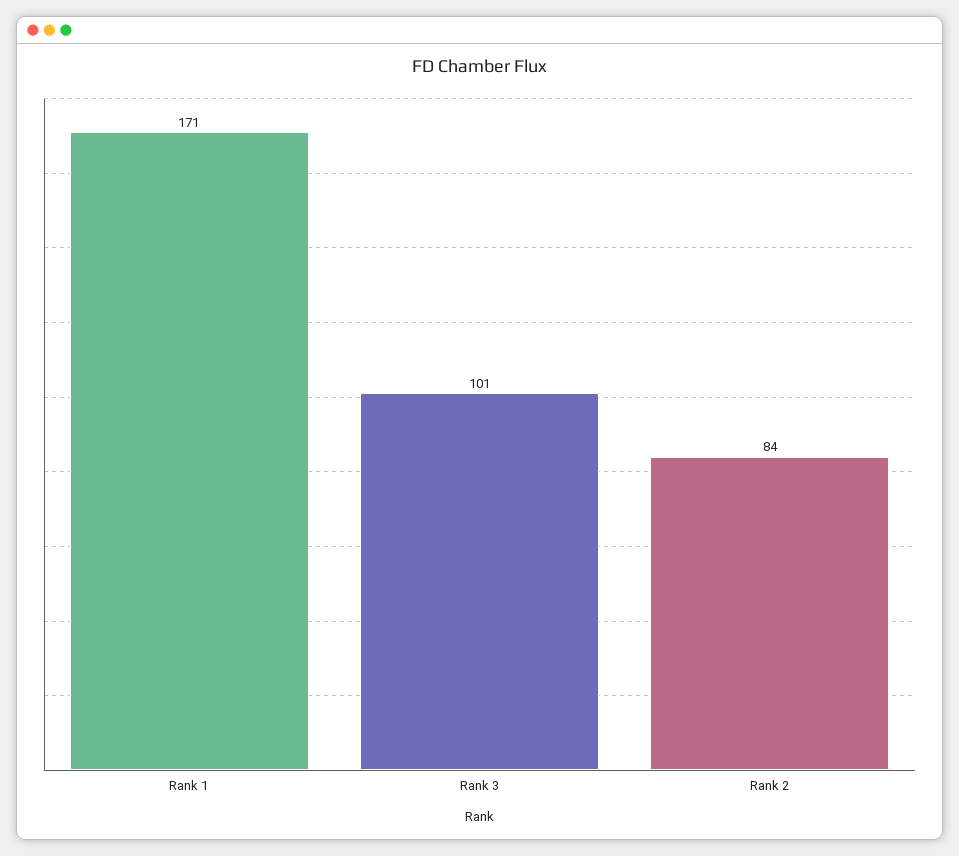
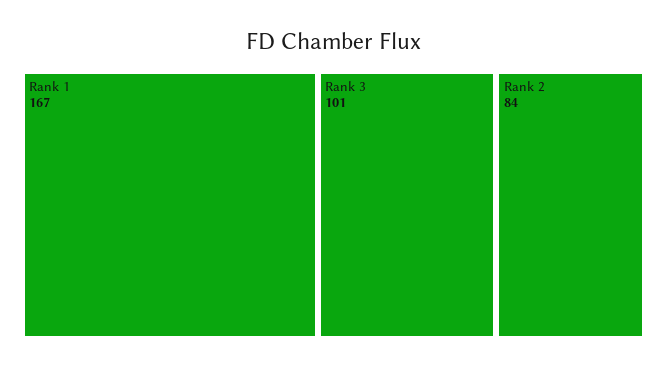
Rank 1: 171 -> 167

